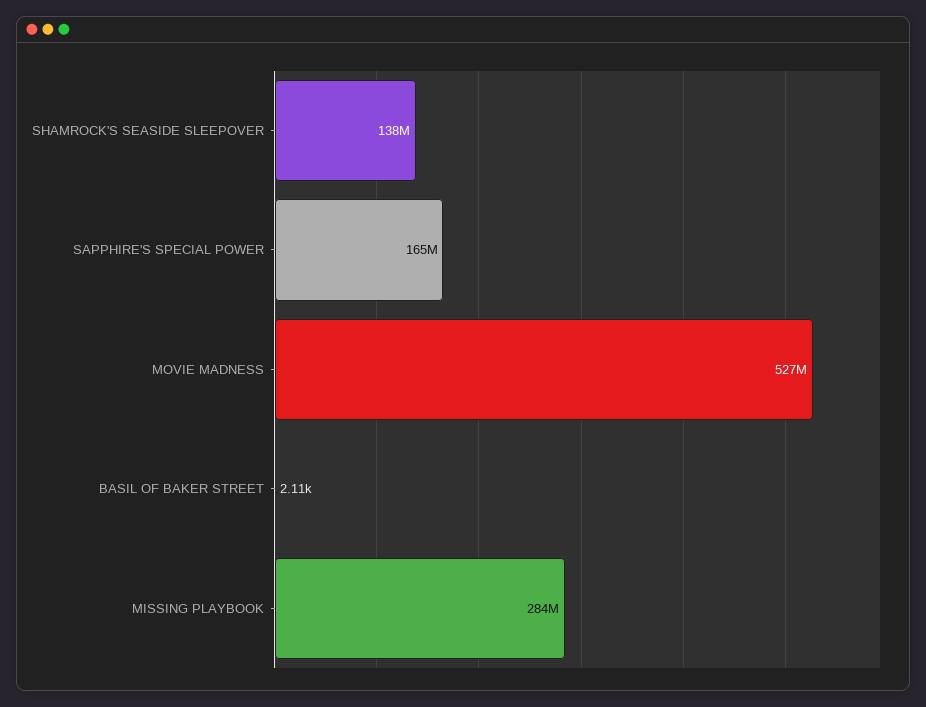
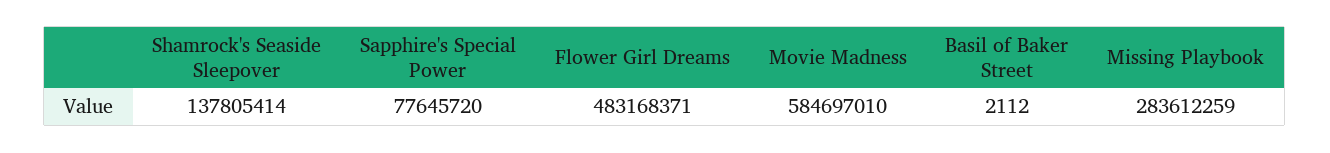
SAPPHIRE'S SPECIAL POWER: 165000000 -> 77645720
MOVIE MADNESS: 527000000 -> 584697010
Flower Girl Dreams: none -> 483168371

